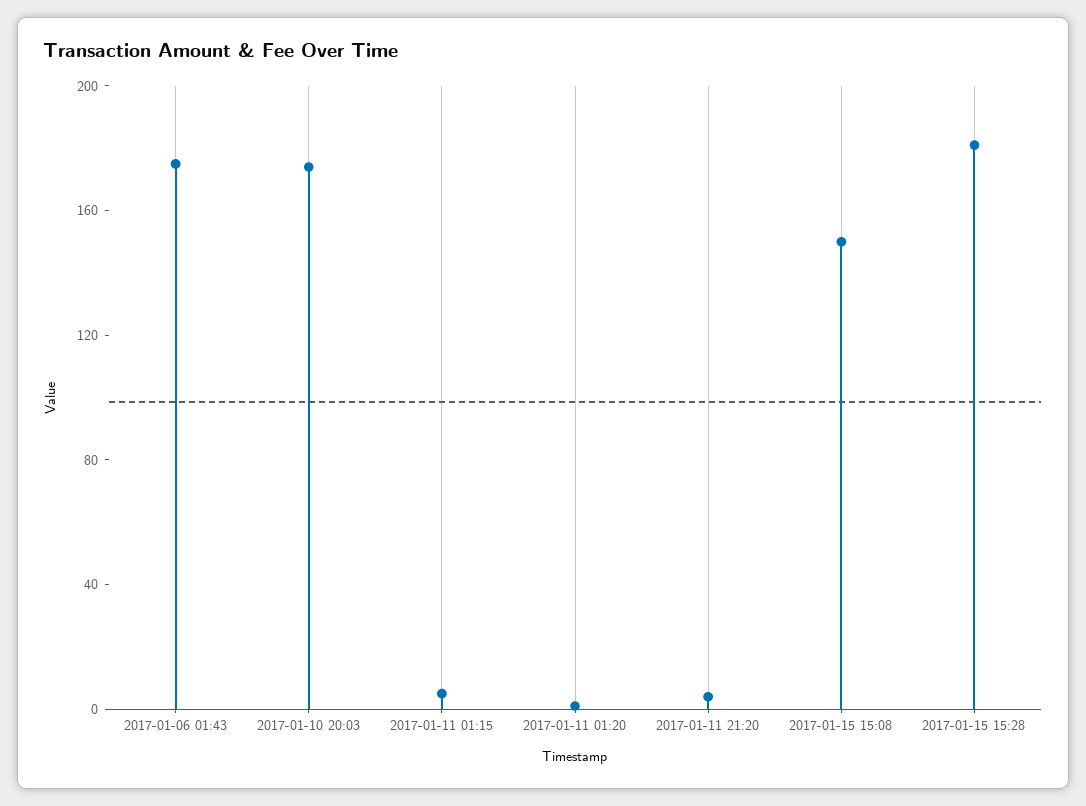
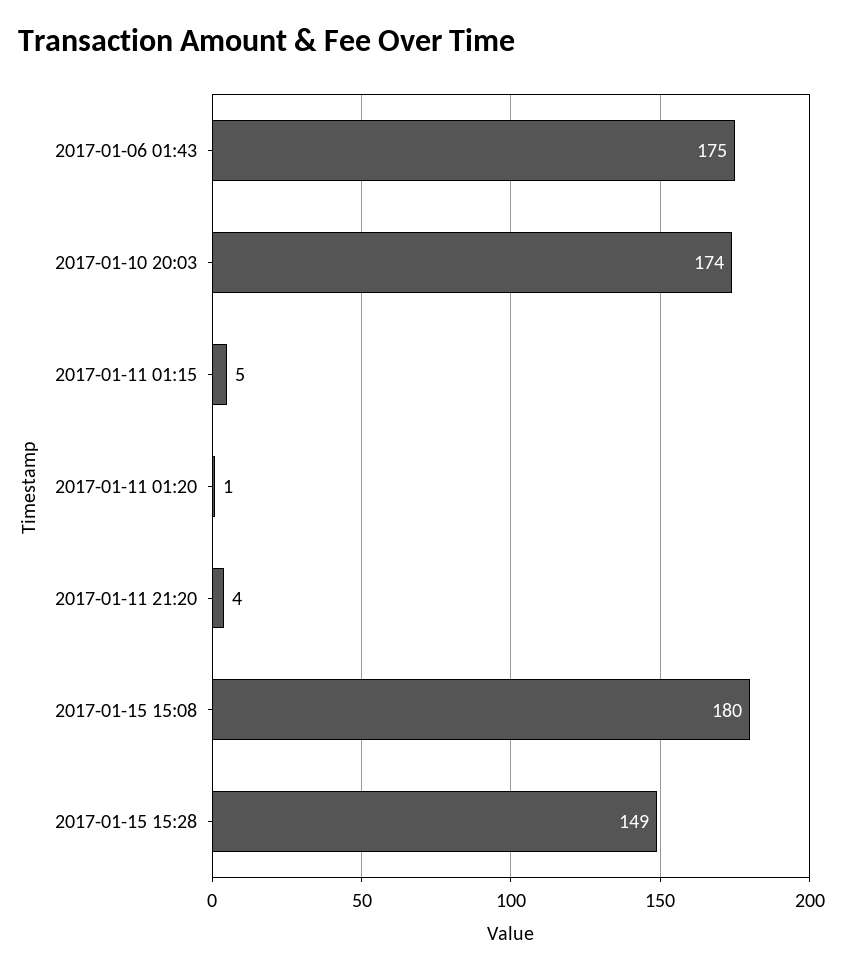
2017-01-15 15:08: 150 -> 180
2017-01-15 15:28: 180 -> 149

